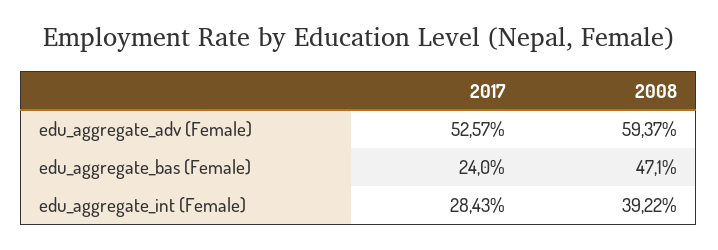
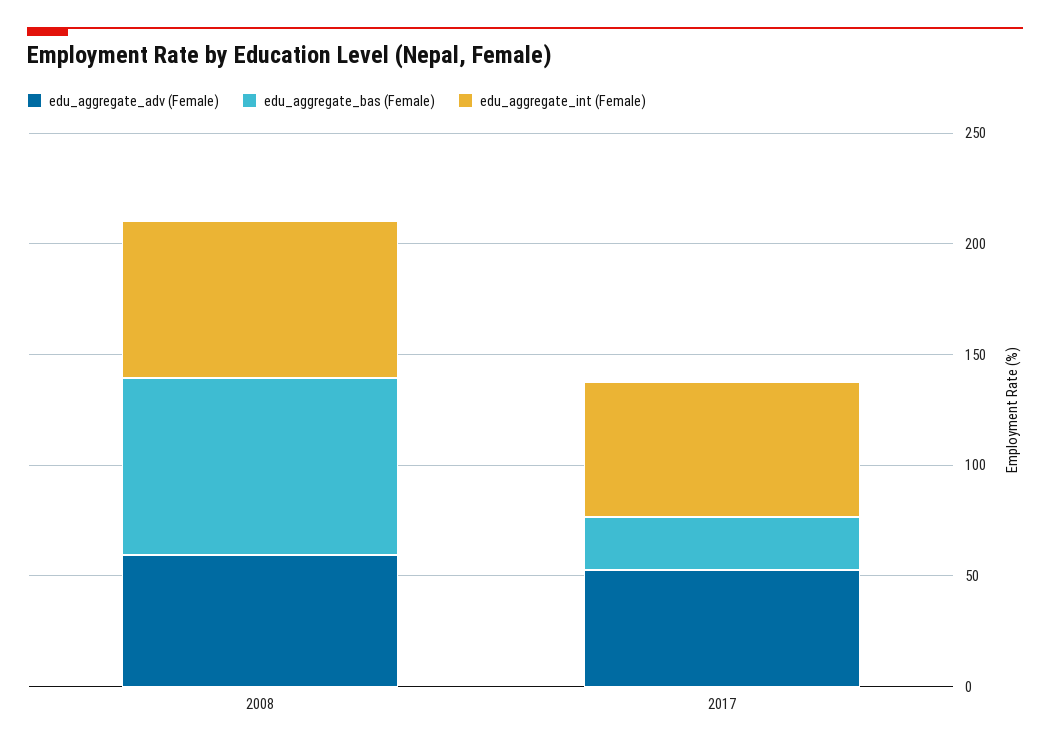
edu_aggregate_bas (Female), 2008: 47.1 -> 80
edu_aggregate_int (Female), 2017: 28.43 -> 60
edu_aggregate_int (Female), 2008: 39.22 -> 70

